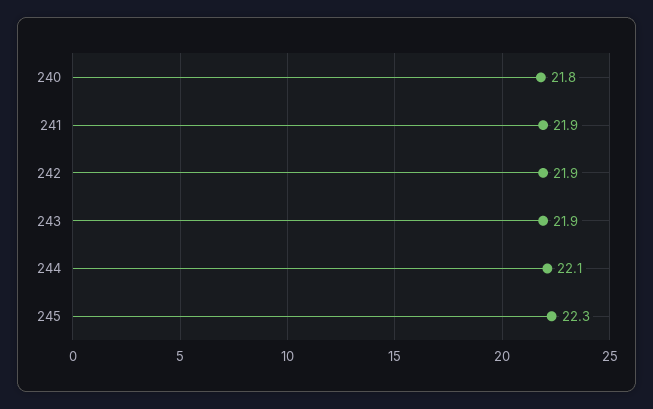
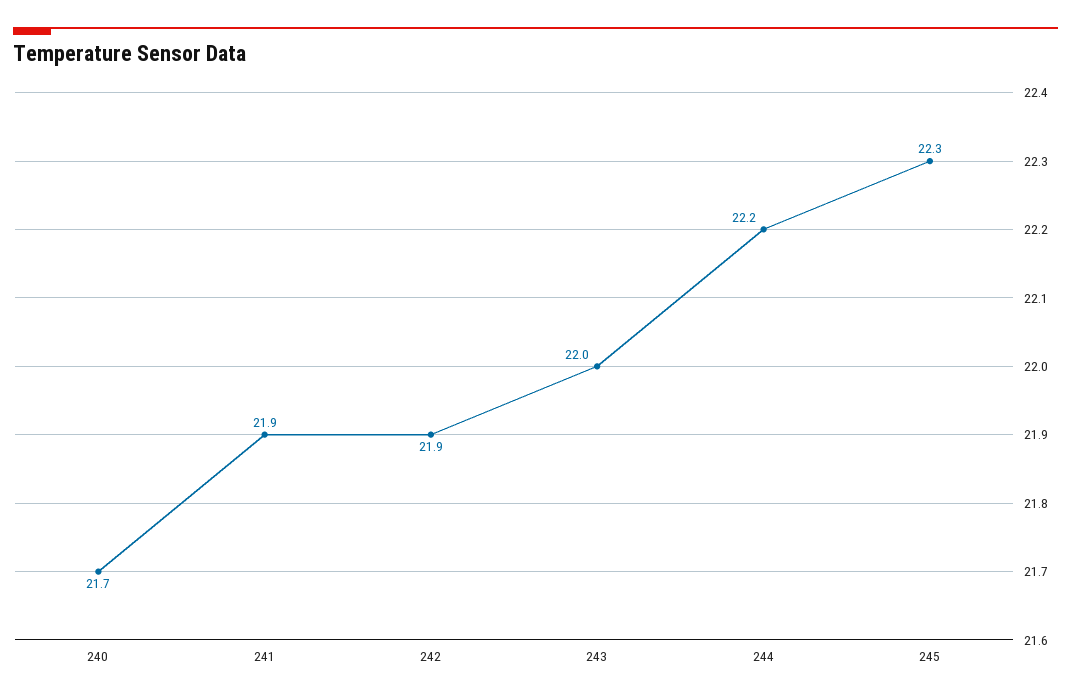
240: 21.8 -> 21.7
243: 21.9 -> 22
244: 22.1 -> 22.2

